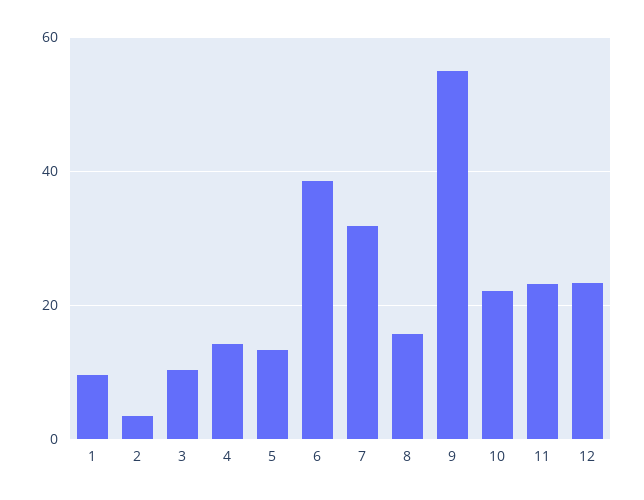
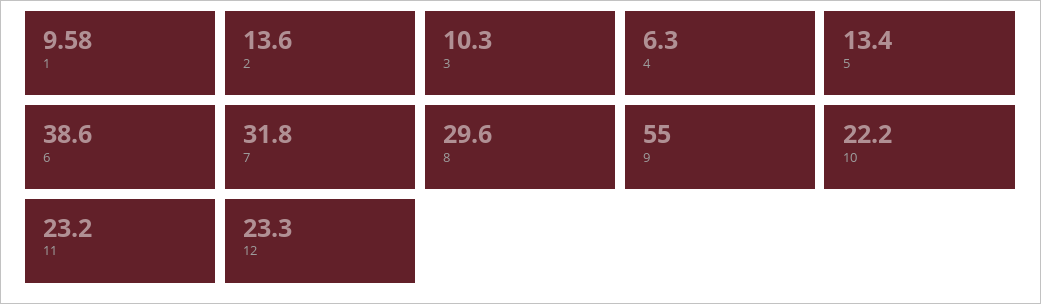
2: 4 -> 13.6
4: 14 -> 6.3
8: 16 -> 29.6

